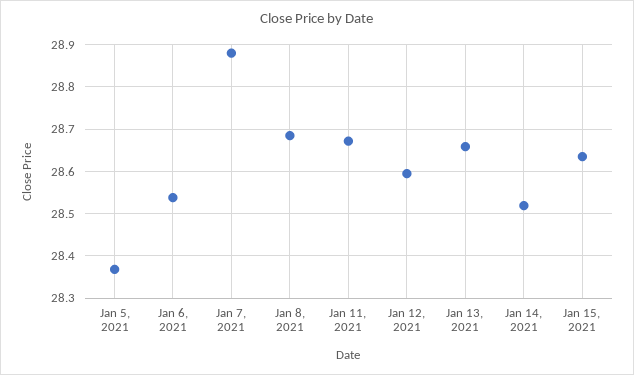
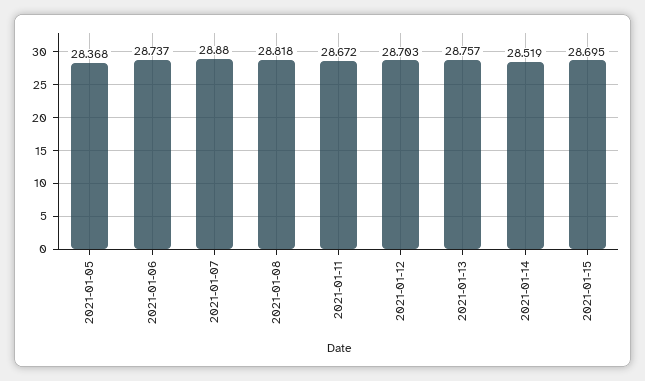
Jan 6, 2021: 28.54 -> 28.737
Jan 8, 2021: 28.68 -> 28.818
Jan 12, 2021: 28.6 -> 28.703
Jan 13, 2021: 28.66 -> 28.757
Jan 15, 2021: 28.64 -> 28.695

